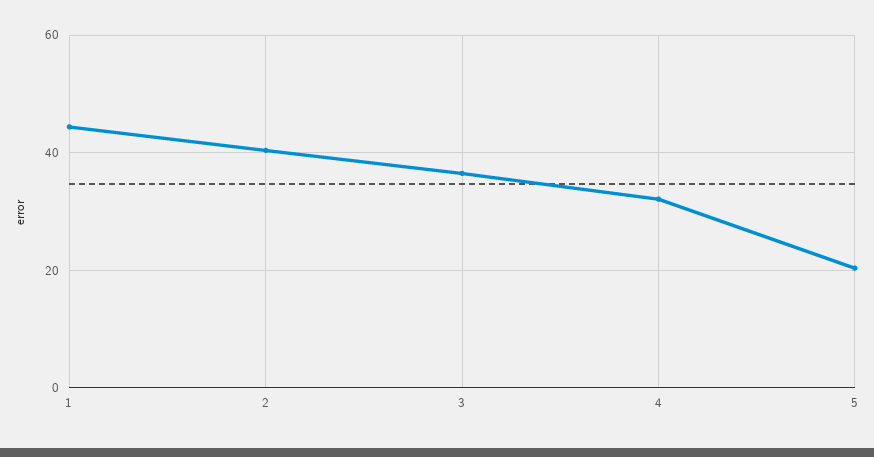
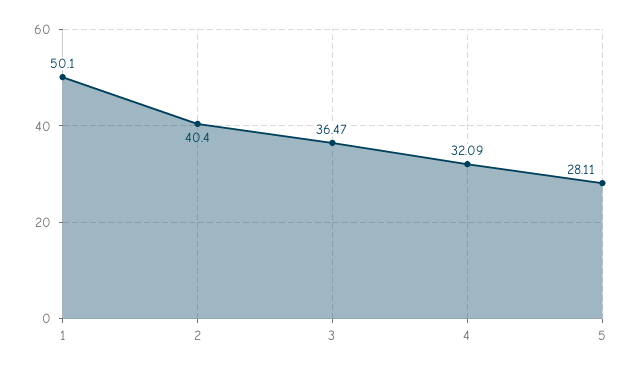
1: 44 -> 50.1
5: 20 -> 28.11

